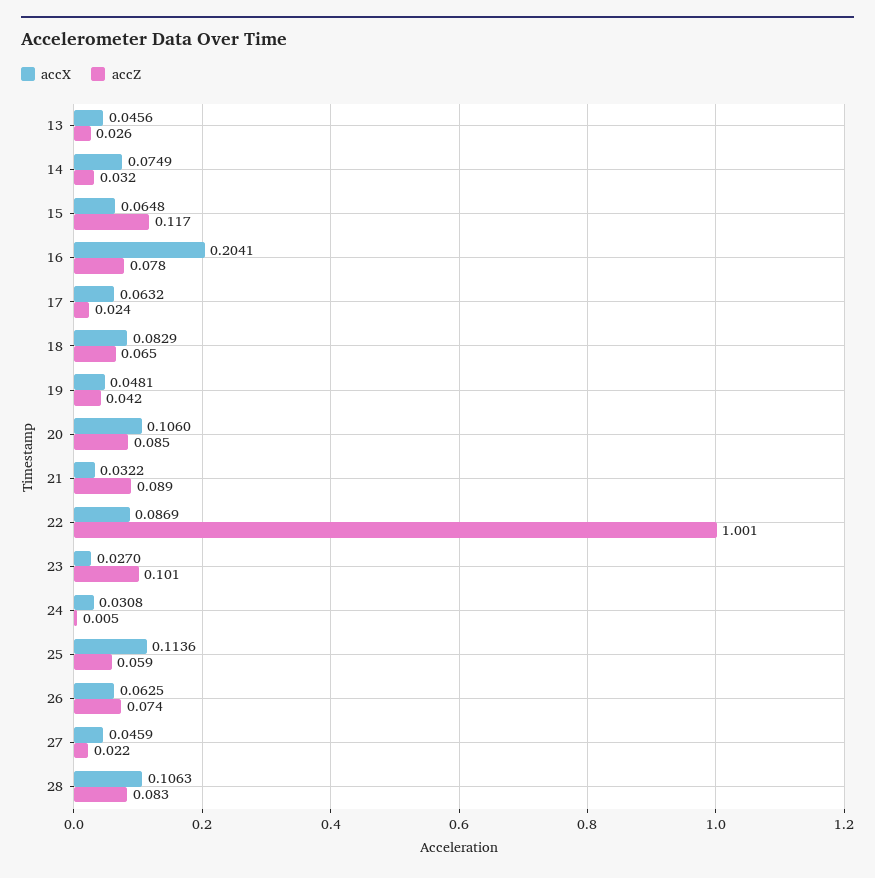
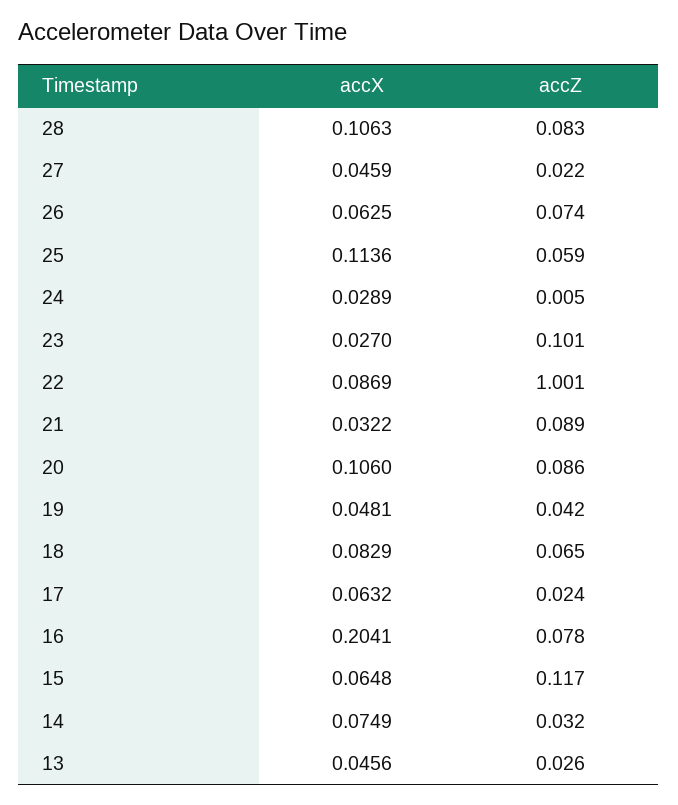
accZ, 20: 0.085 -> 0.086
accX, 24: 0.0308 -> 0.0289

